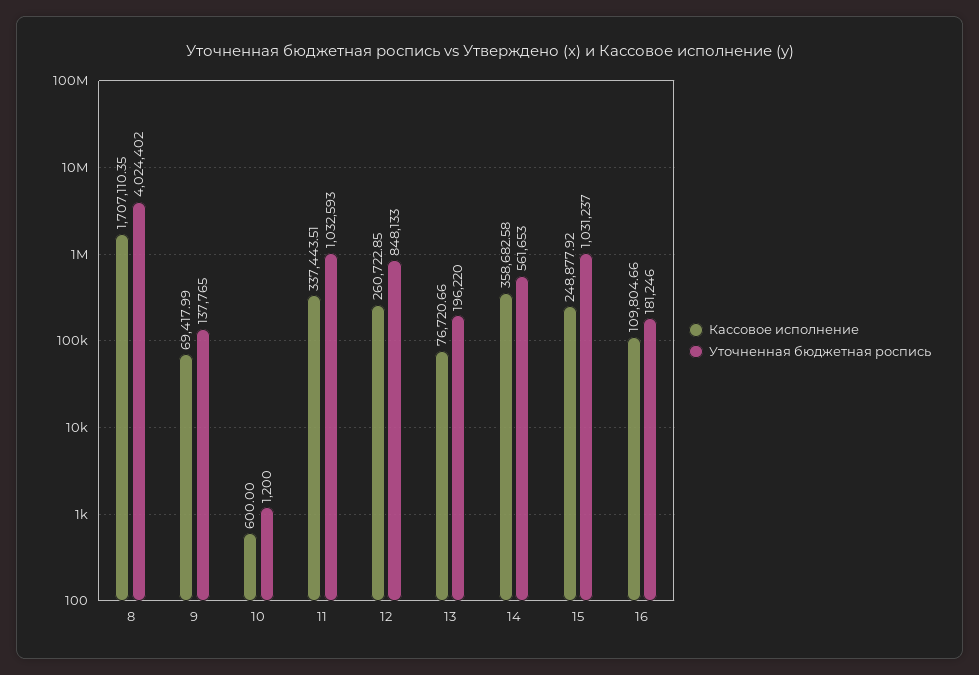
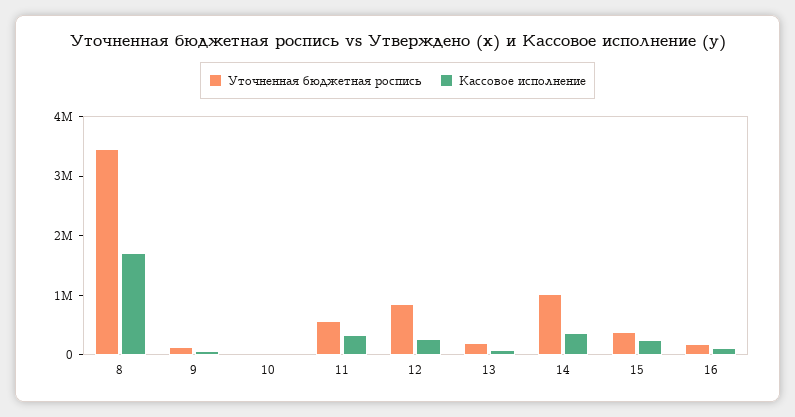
Уточненная бюджетная роспись, 8: 4024402 -> 3400000
Уточненная бюджетная роспись, 11: 1032593 -> 600000
Уточненная бюджетная роспись, 14: 561653 -> 1000000
Уточненная бюджетная роспись, 15: 1031237 -> 400000

